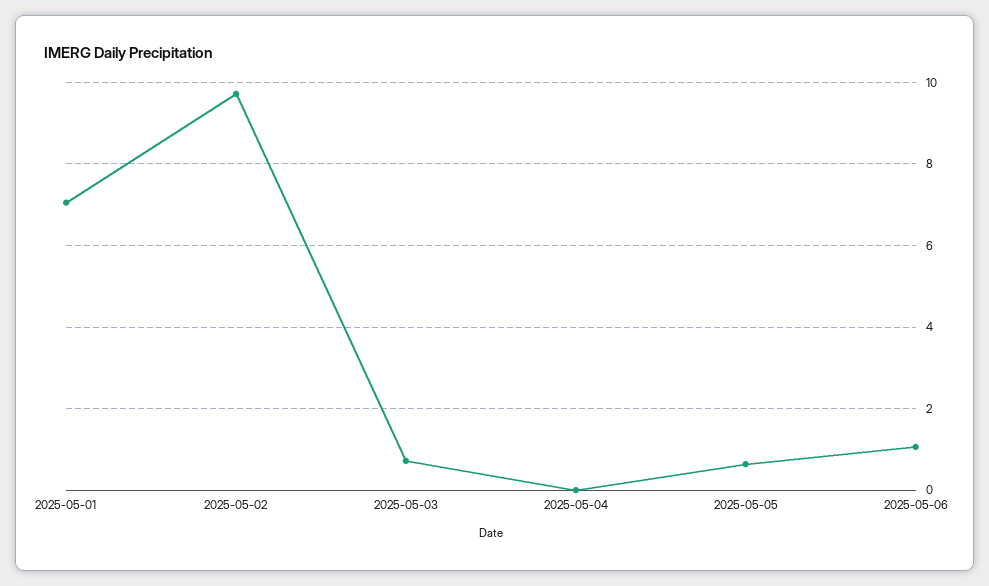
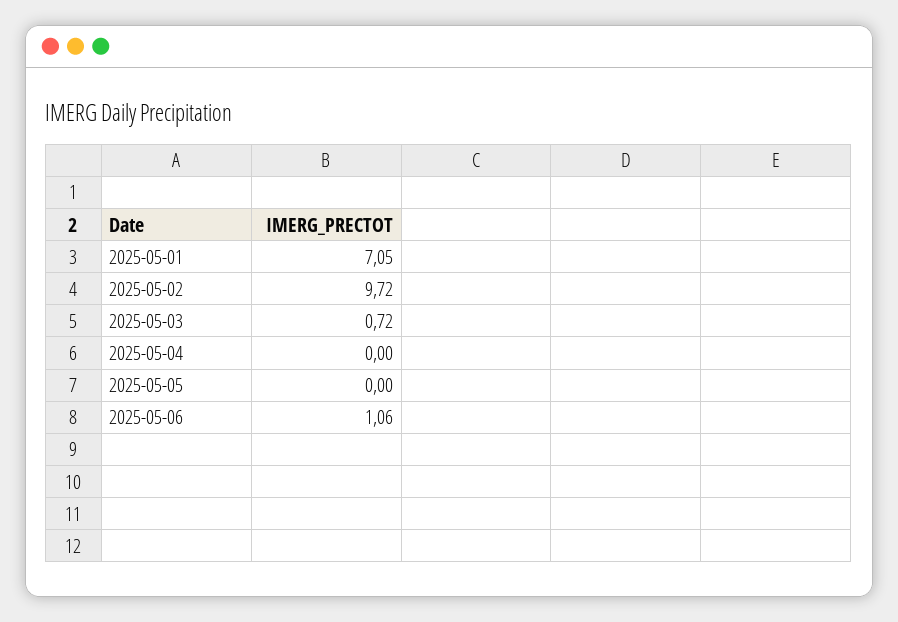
2025-05-05: 0.6 -> 0

